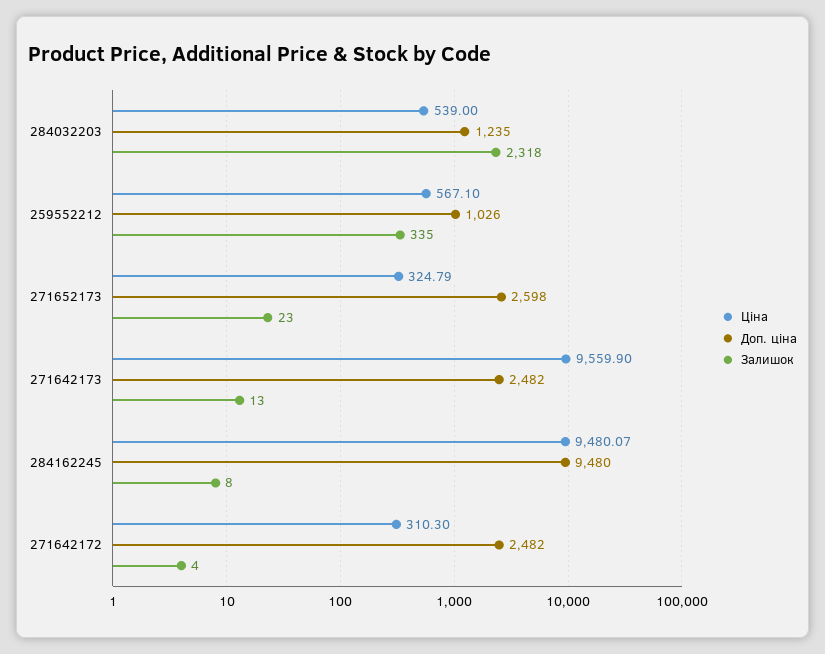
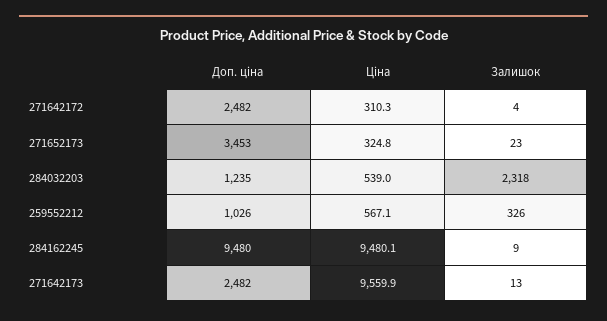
Залишок, 259552212: 335 -> 326
Доп. ціна, 271652173: 2598 -> 3453
Залишок, 284162245: 8 -> 9

